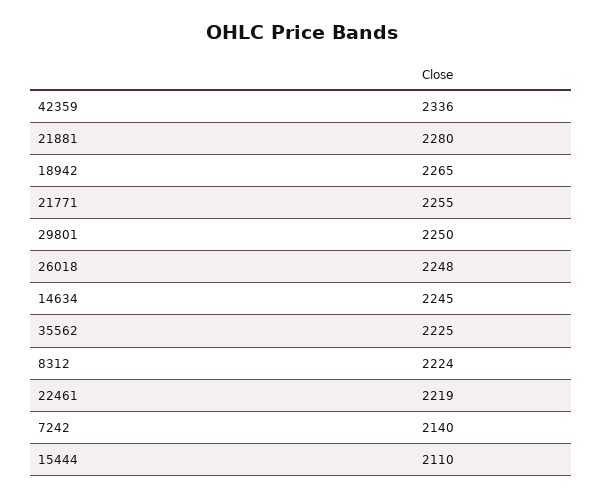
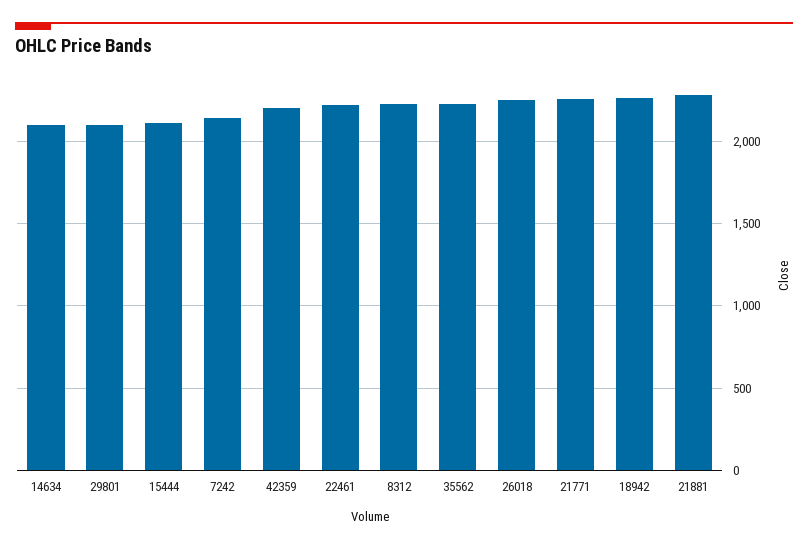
42359: 2336 -> 2200
29801: 2250 -> 2100
14634: 2245 -> 2100

